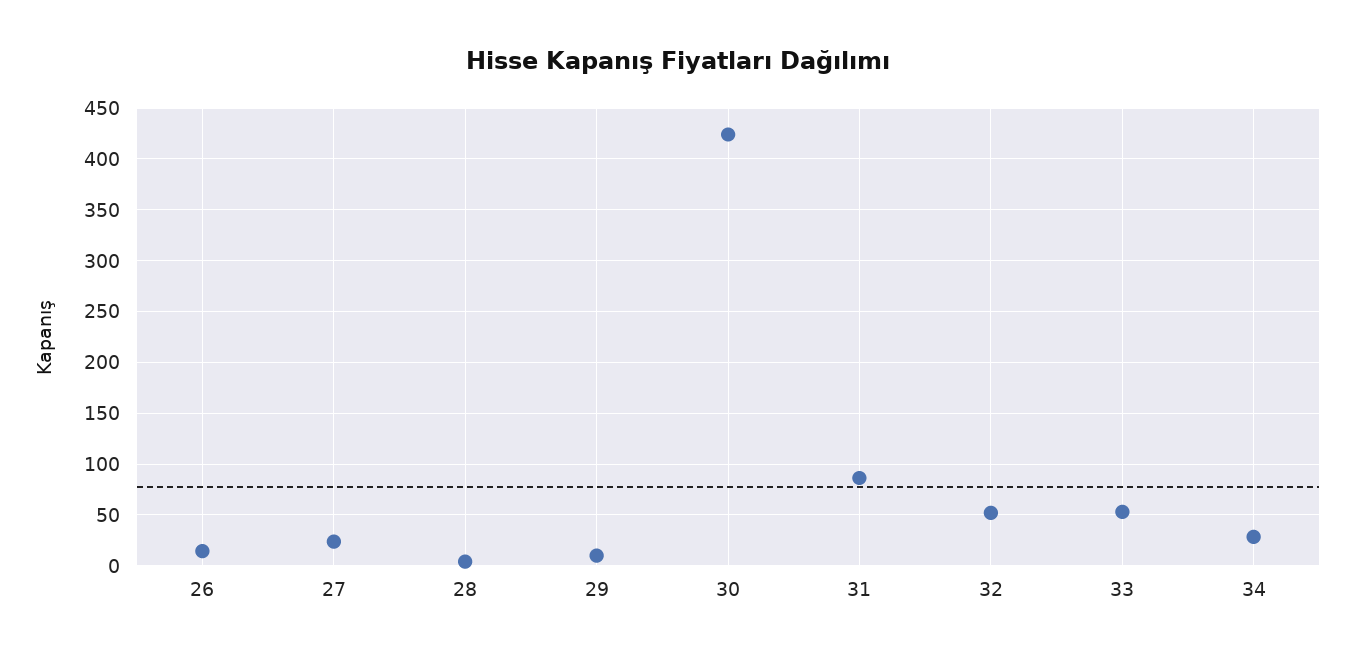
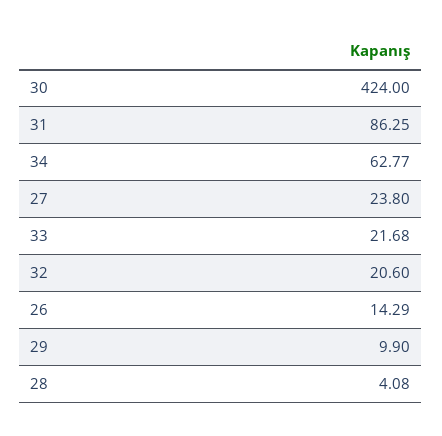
32: 50 -> 20.6
33: 50 -> 21.68
34: 30 -> 62.77

